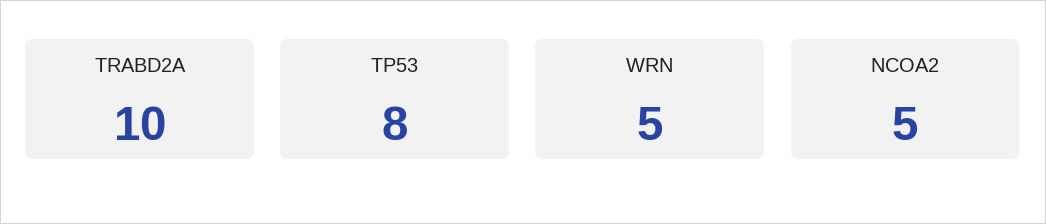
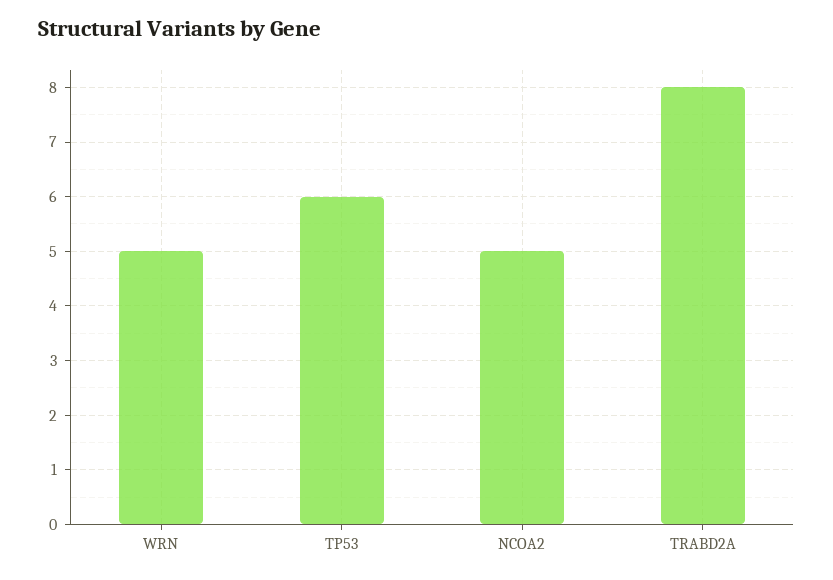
TRABD2A: 10 -> 8
TP53: 8 -> 6

